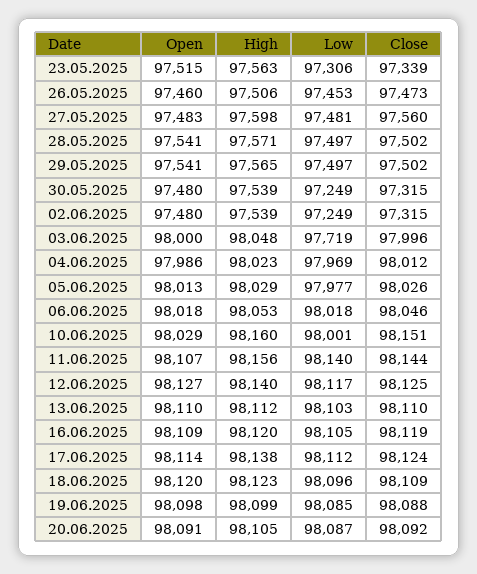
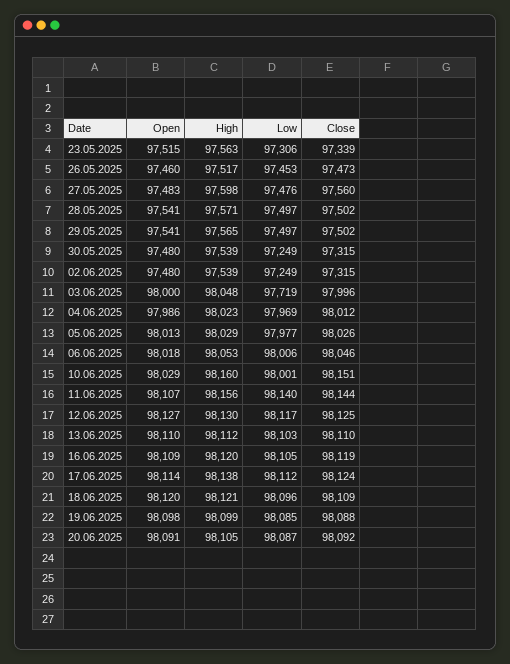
High, 26.05.2025: 97506 -> 97517
Low, 27.05.2025: 97481 -> 97476
Low, 06.06.2025: 98018 -> 98006
High, 12.06.2025: 98140 -> 98130
High, 18.06.2025: 98123 -> 98121

